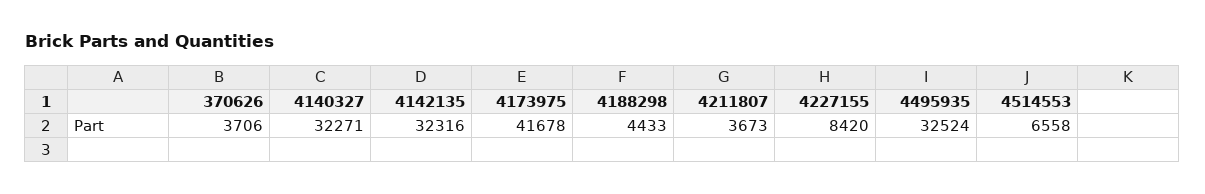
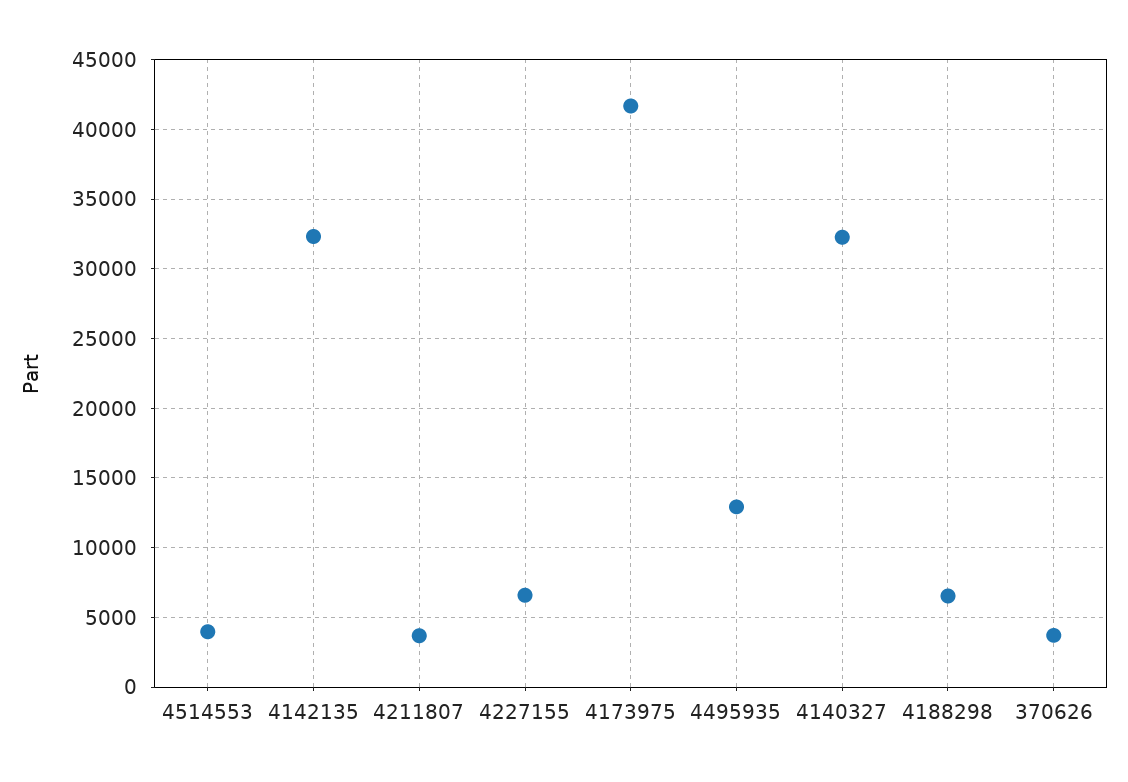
4188298: 4433 -> 6500
4227155: 8420 -> 6500
4495935: 32524 -> 13000
4514553: 6558 -> 4000

